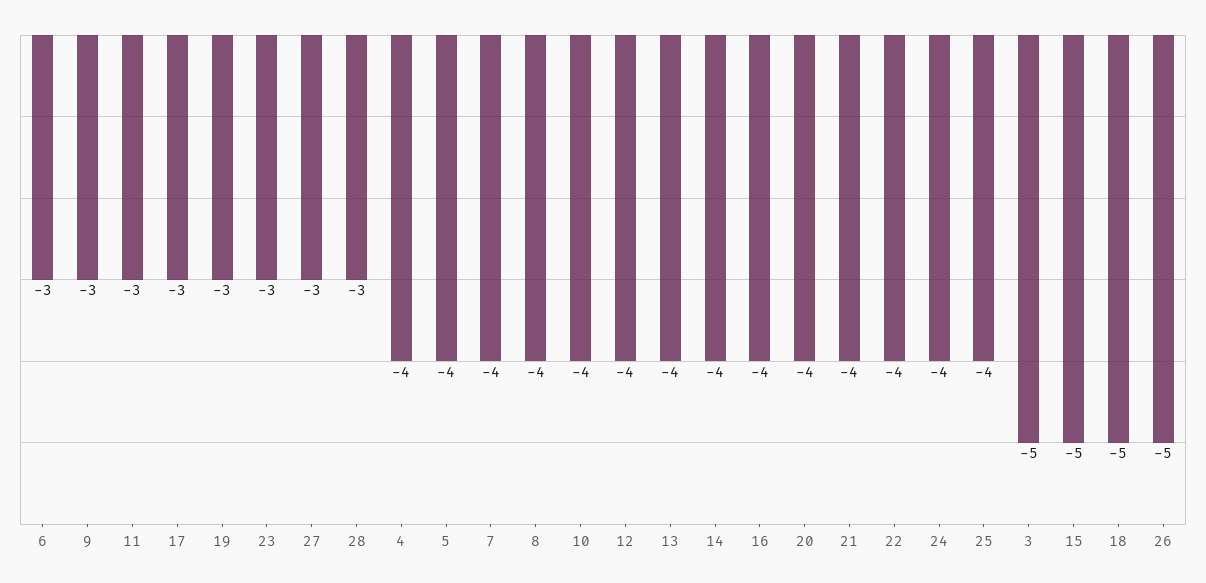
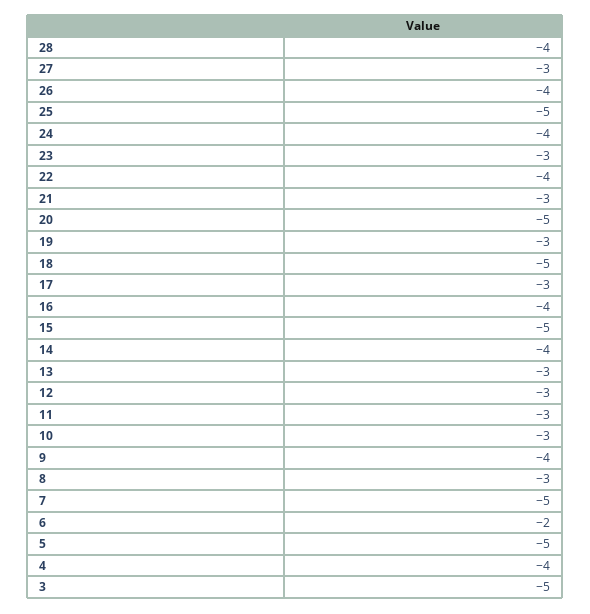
6: -3 -> -2
9: -3 -> -4
28: -3 -> -4
5: -4 -> -5
7: -4 -> -5
8: -4 -> -3
10: -4 -> -3
12: -4 -> -3
13: -4 -> -3
20: -4 -> -5
21: -4 -> -3
25: -4 -> -5
26: -5 -> -4

